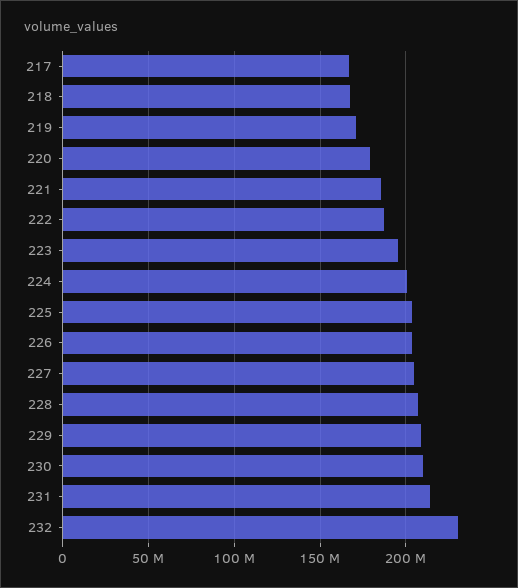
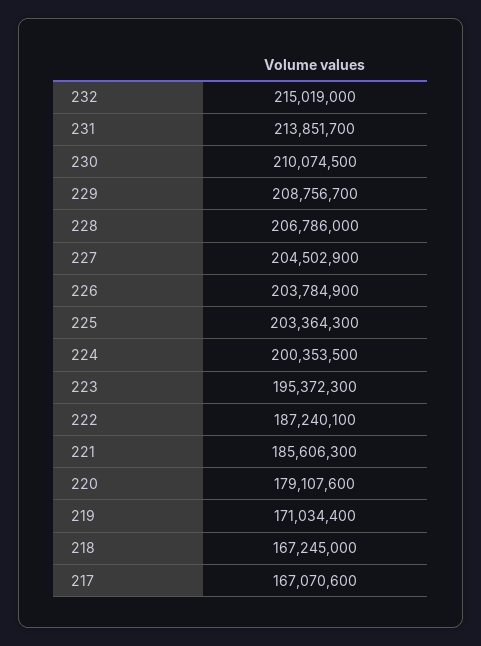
232: 230000000 -> 215019000

